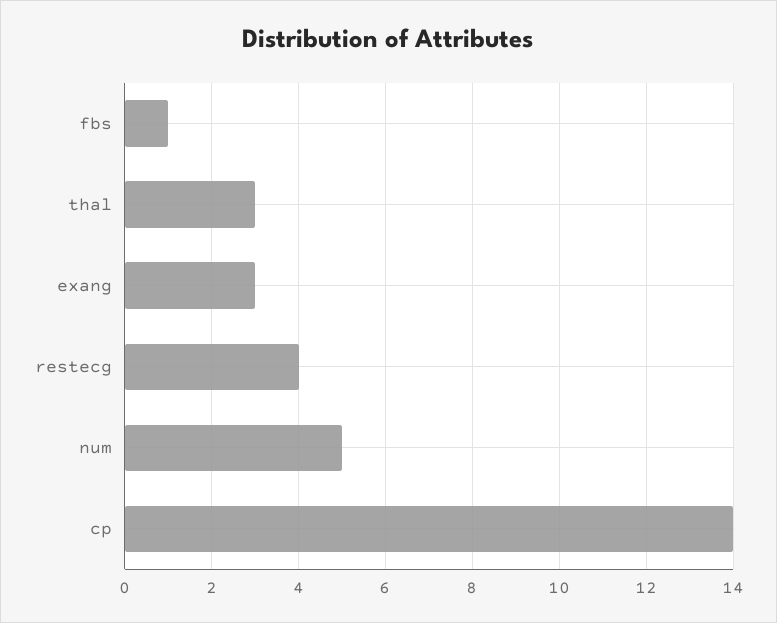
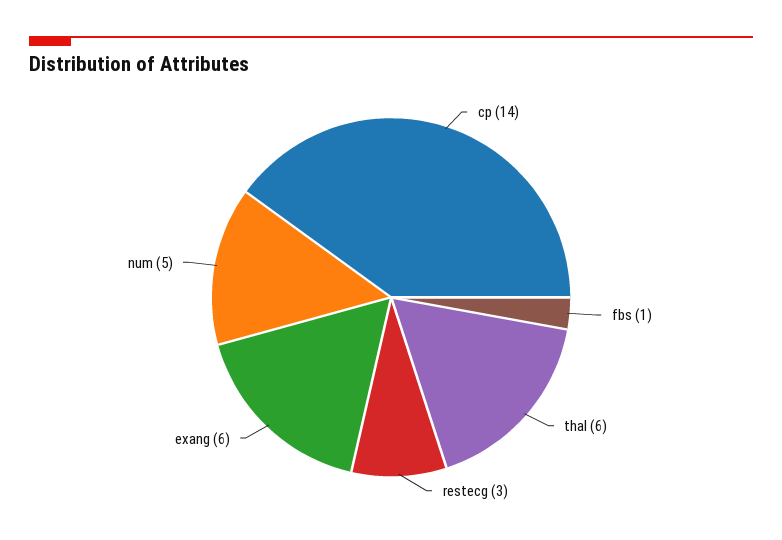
thal: 3 -> 6
exang: 3 -> 6
restecg: 4 -> 3

